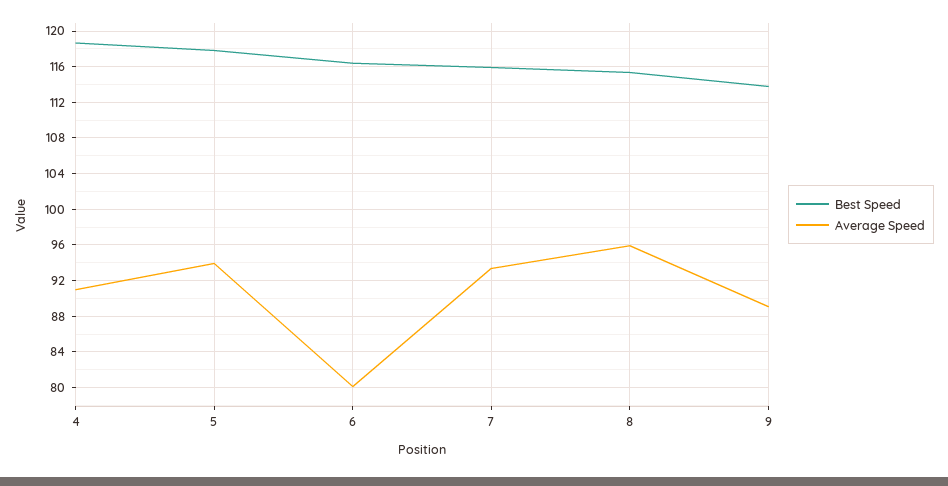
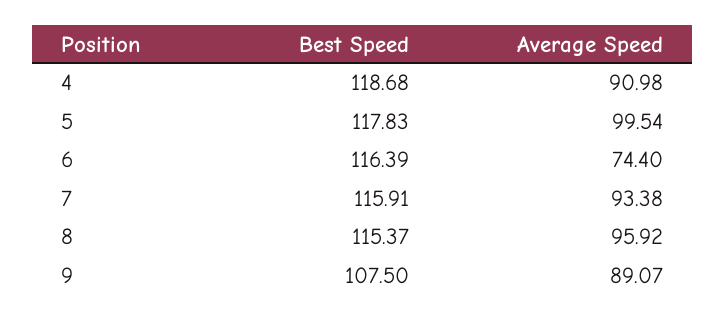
Average Speed, 5: 94 -> 99.54
Average Speed, 6: 80 -> 74.4
Best Speed, 9: 114 -> 107.5

